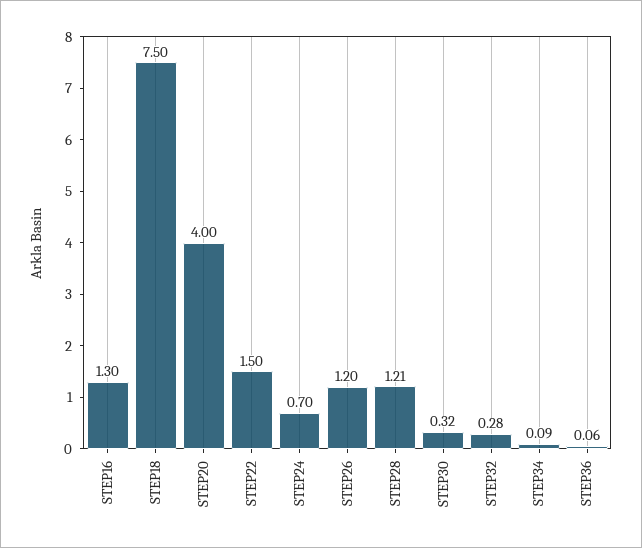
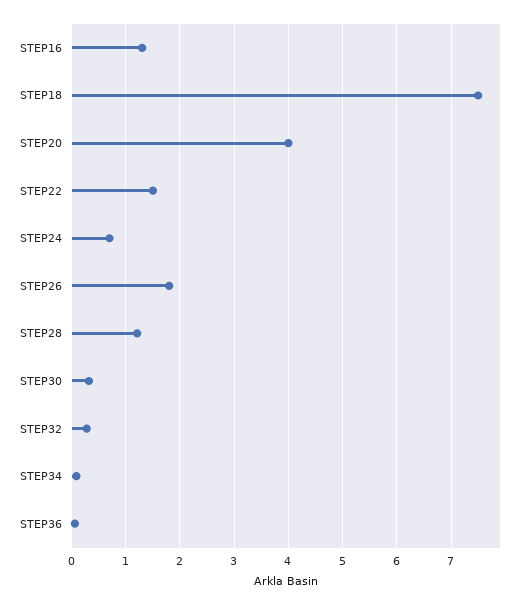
STEP26: 1.2 -> 1.8

